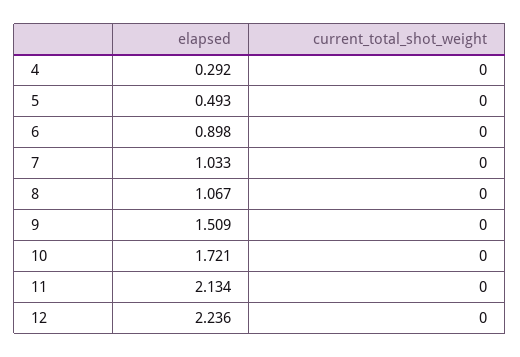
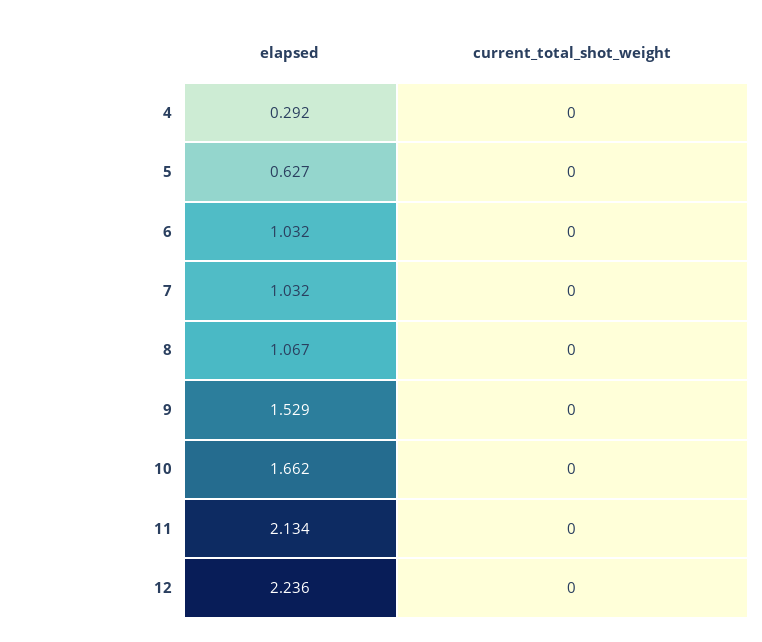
elapsed, 5: 0.493 -> 0.627
elapsed, 6: 0.898 -> 1.032
elapsed, 7: 1.033 -> 1.032
elapsed, 9: 1.509 -> 1.529
elapsed, 10: 1.721 -> 1.662

